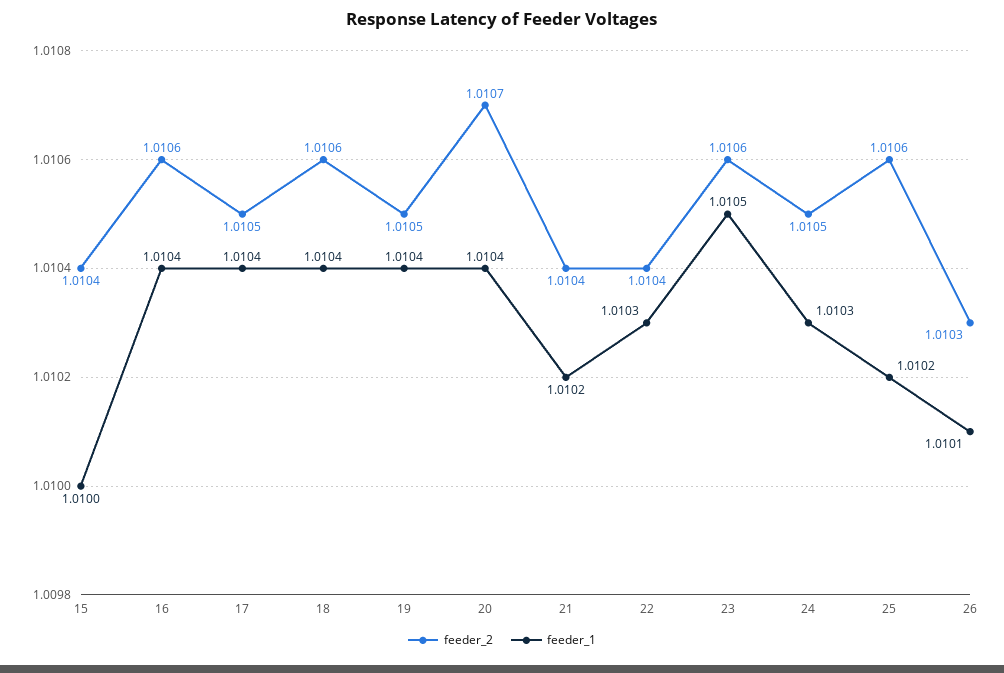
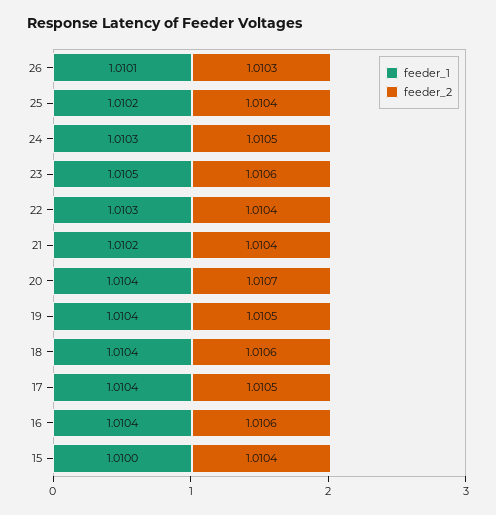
feeder_2, 25: 1.0106 -> 1.0104

